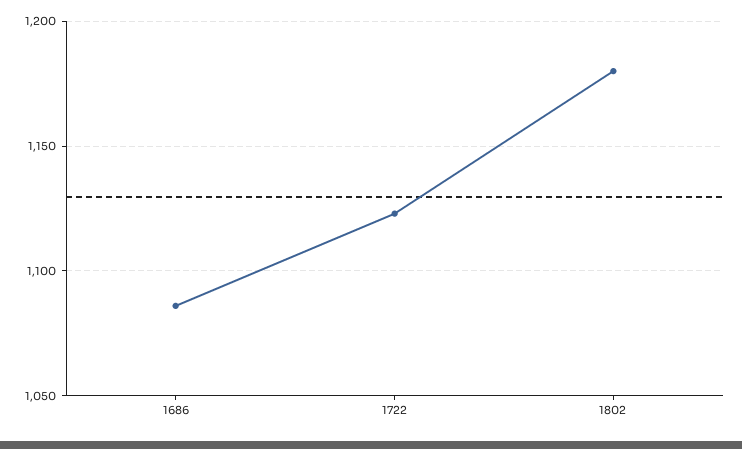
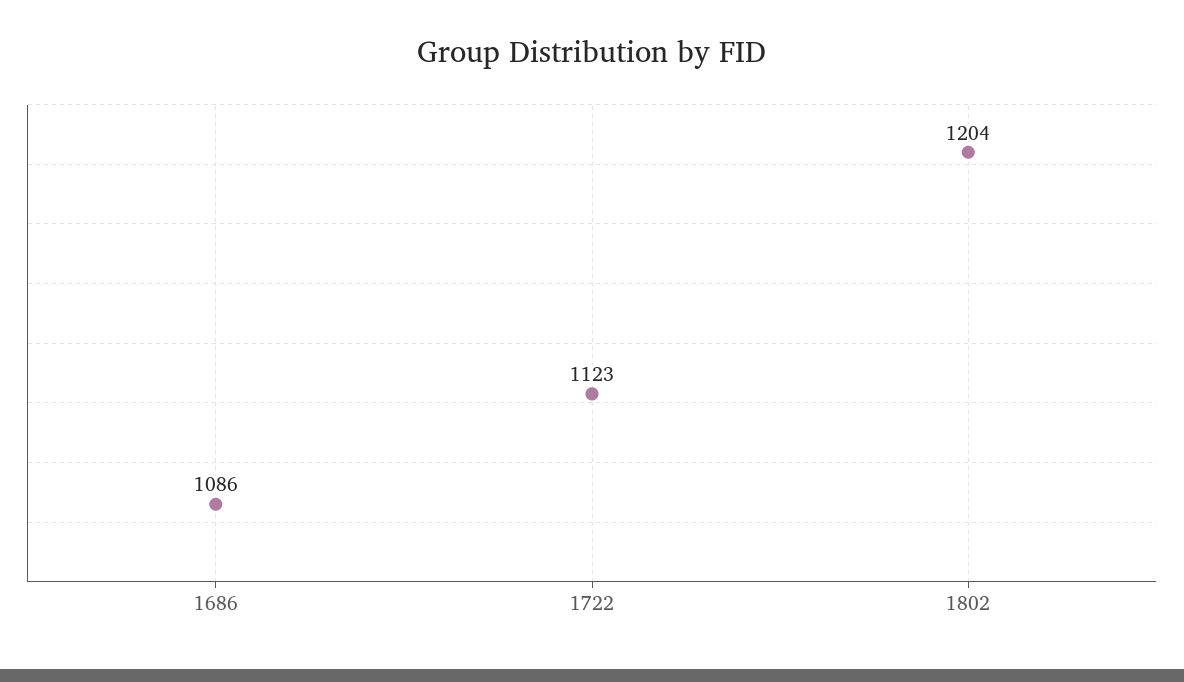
1802: 1180 -> 1204

